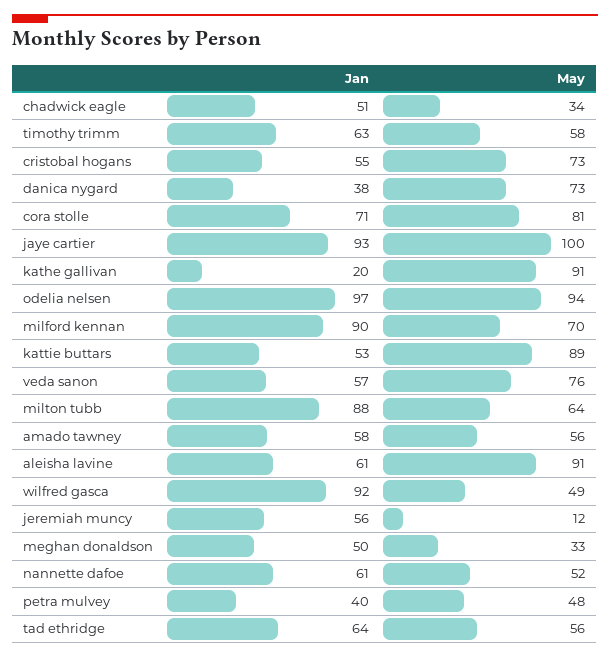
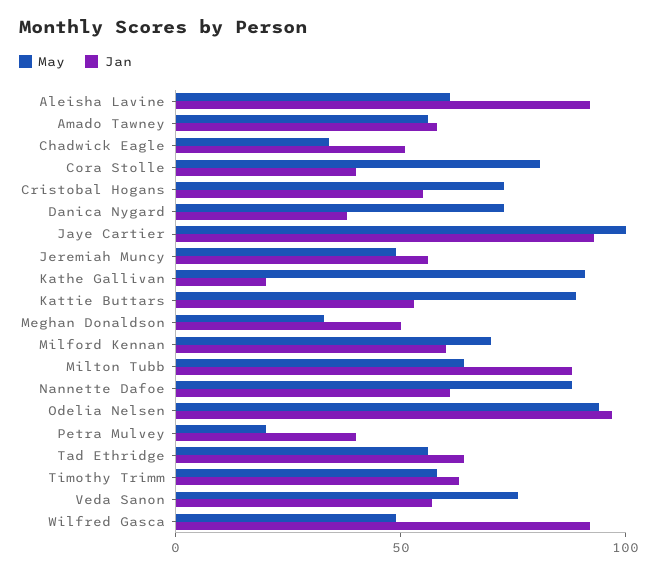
Jan, cora stolle: 71 -> 40
Jan, milford kennan: 90 -> 60
Jan, aleisha lavine: 61 -> 90
May, aleisha lavine: 91 -> 60
May, jeremiah muncy: 12 -> 50
May, nannette dafoe: 52 -> 90
May, petra mulvey: 48 -> 20

